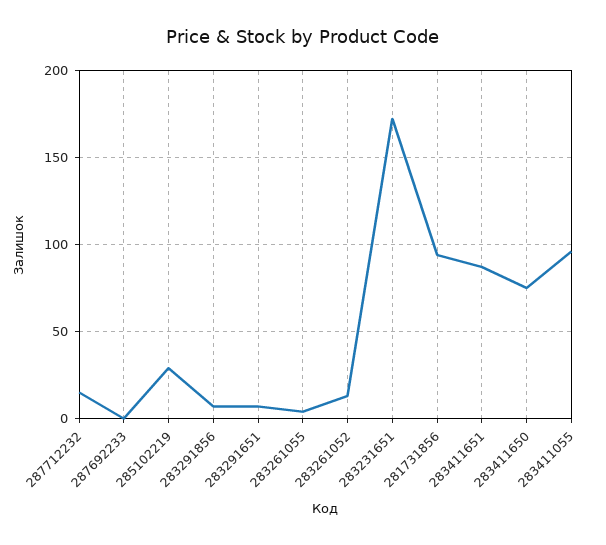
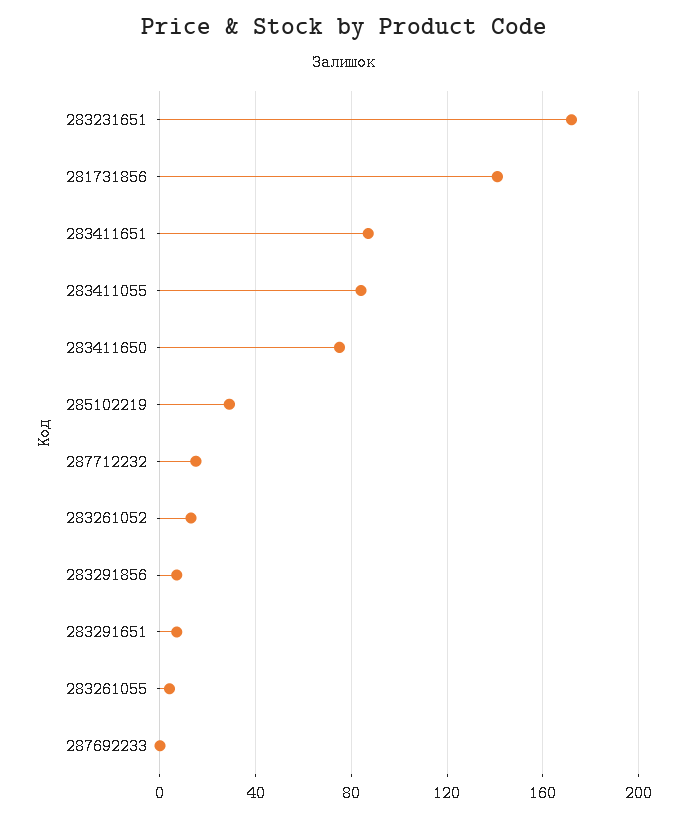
281731856: 95 -> 140
283411055: 95 -> 85

